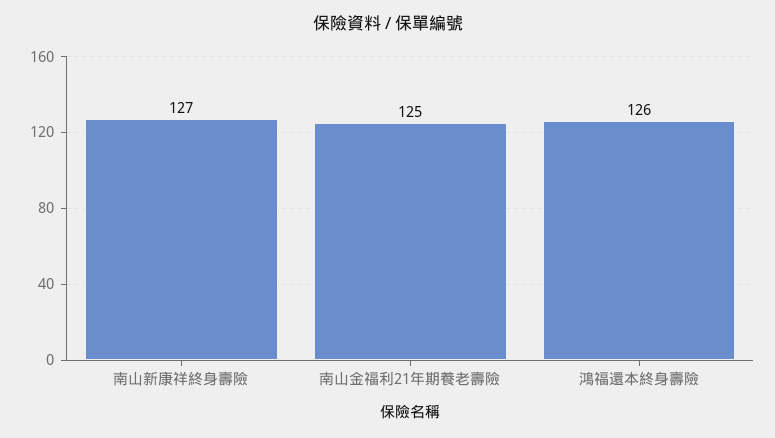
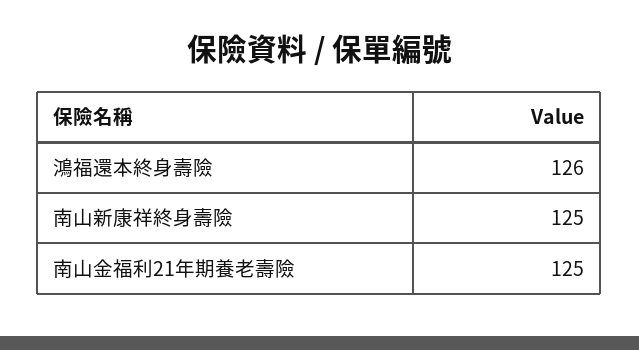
南山新康祥終身壽險: 127 -> 125

